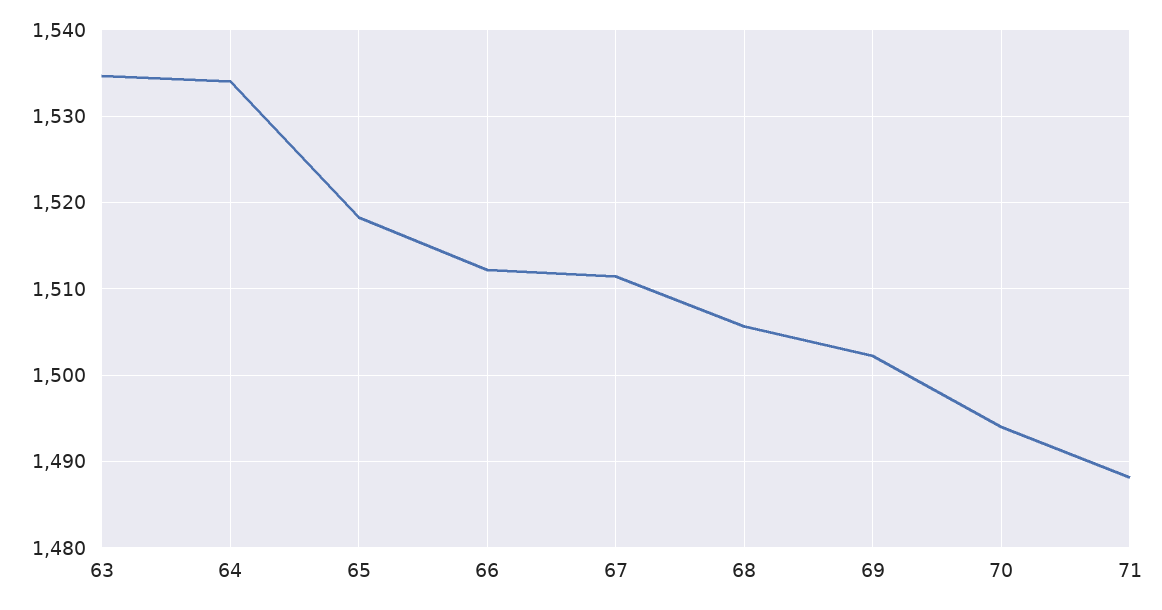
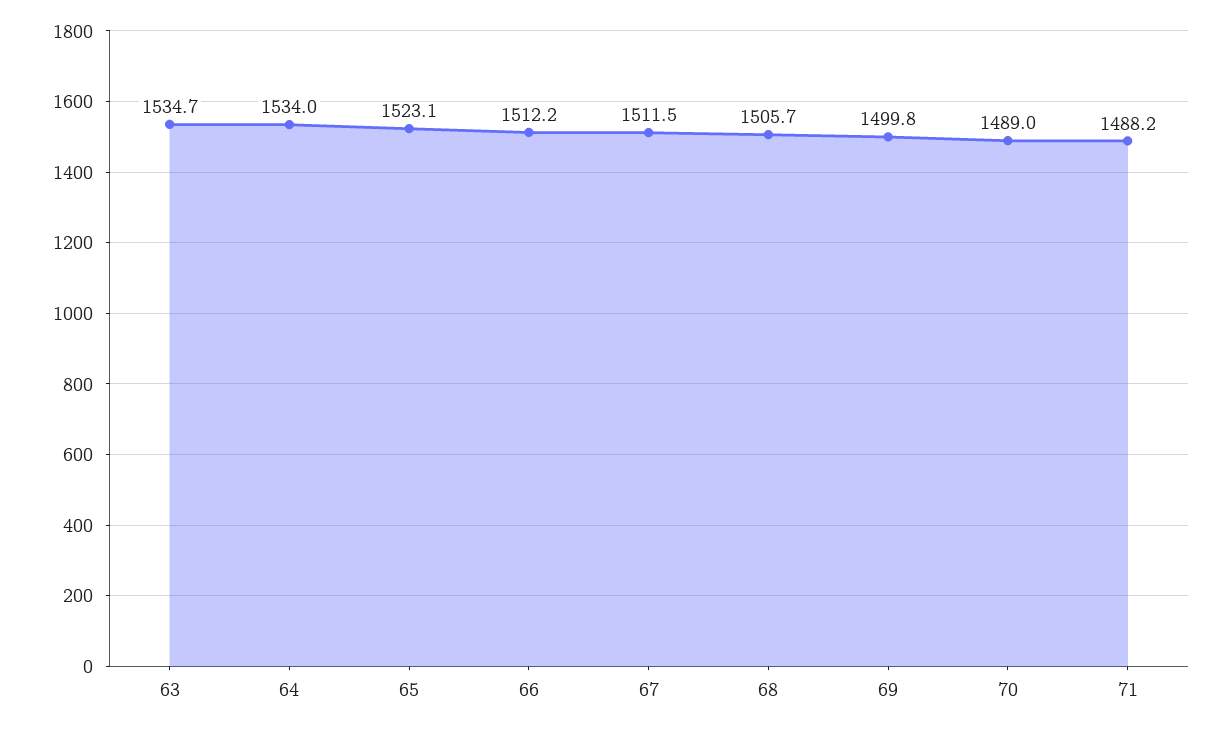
65: 1518 -> 1523.1
69: 1502 -> 1499.8
70: 1494 -> 1489

